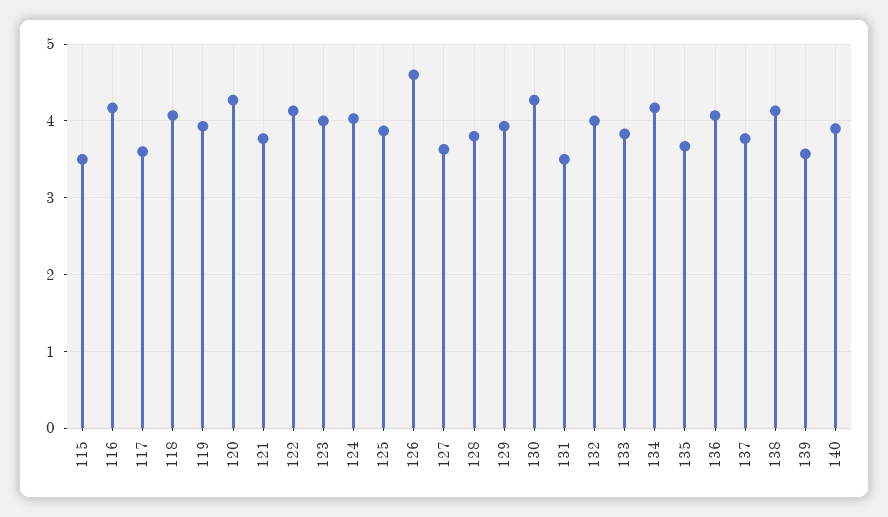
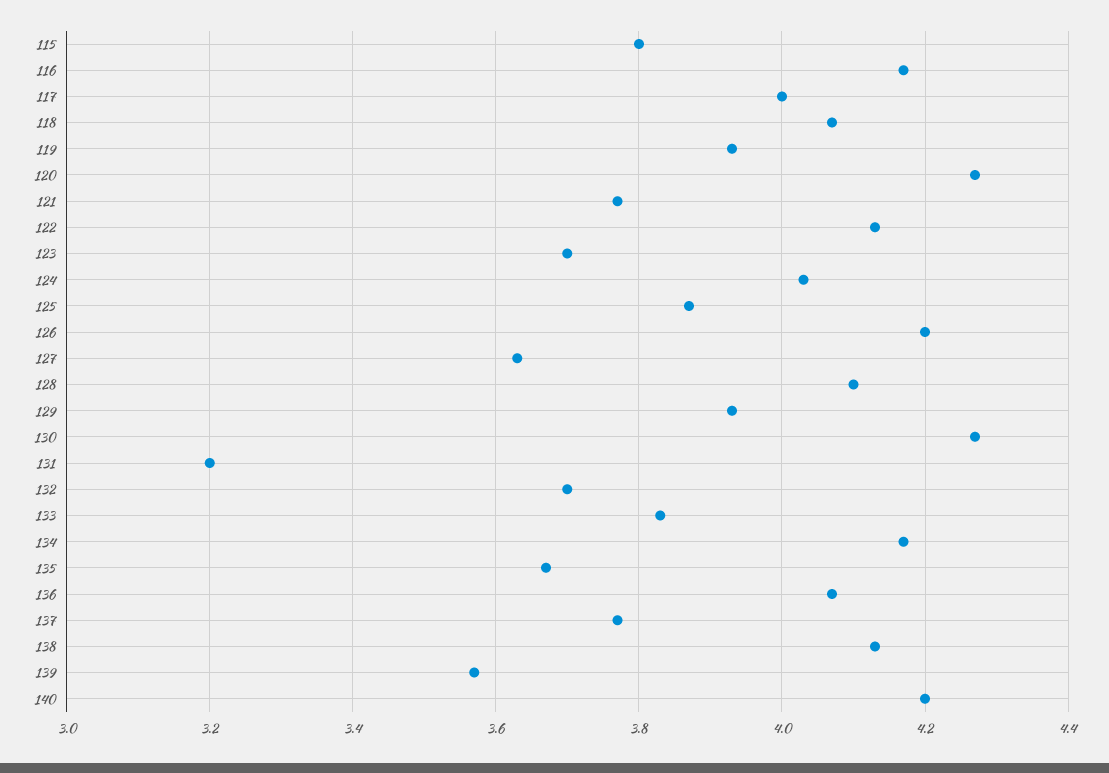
115: 3.5 -> 3.8
117: 3.6 -> 4
123: 4 -> 3.7
126: 4.6 -> 4.2
128: 3.8 -> 4.1
131: 3.5 -> 3.2
132: 4 -> 3.7
140: 3.9 -> 4.2

